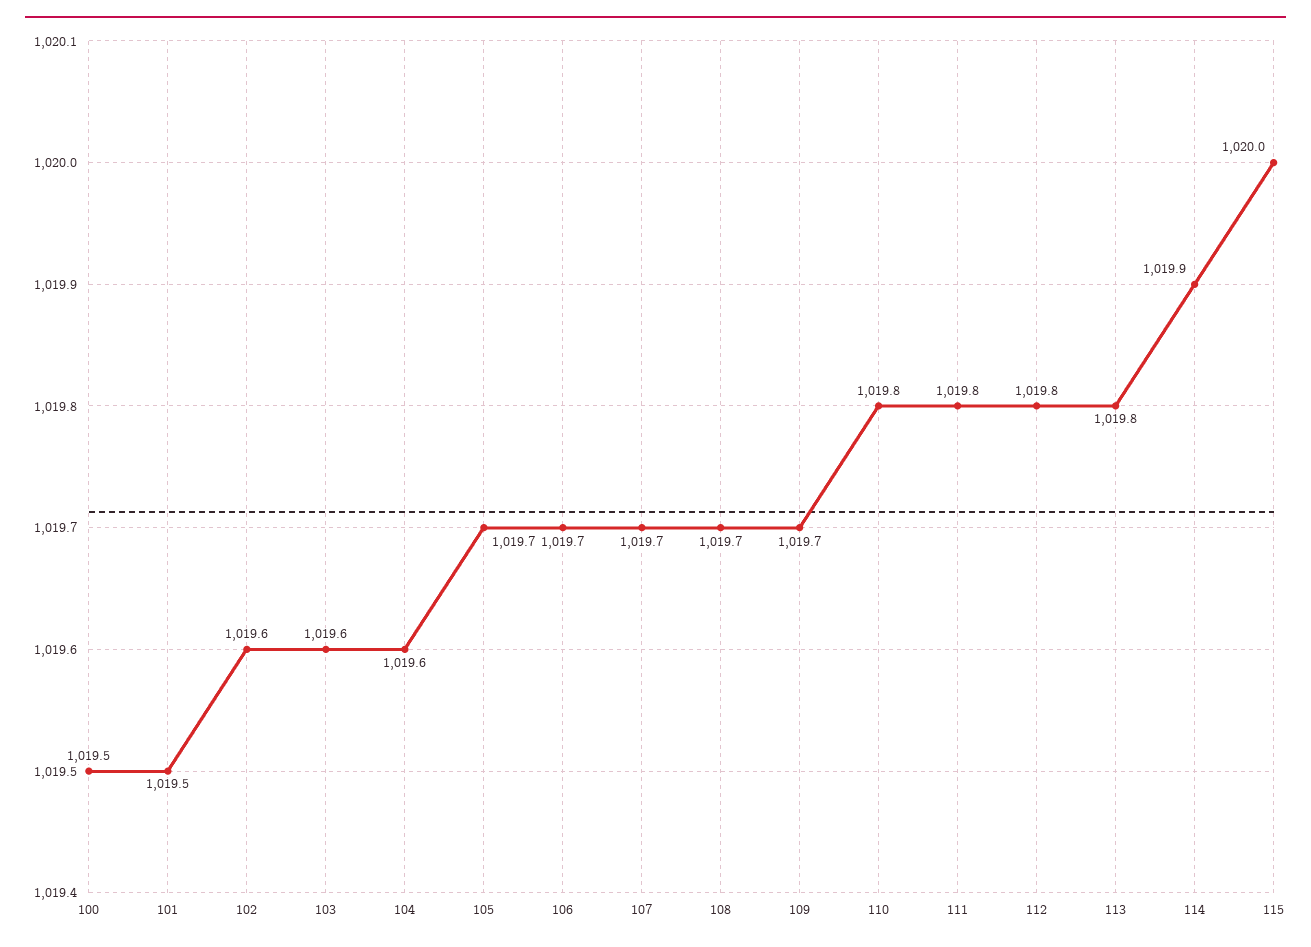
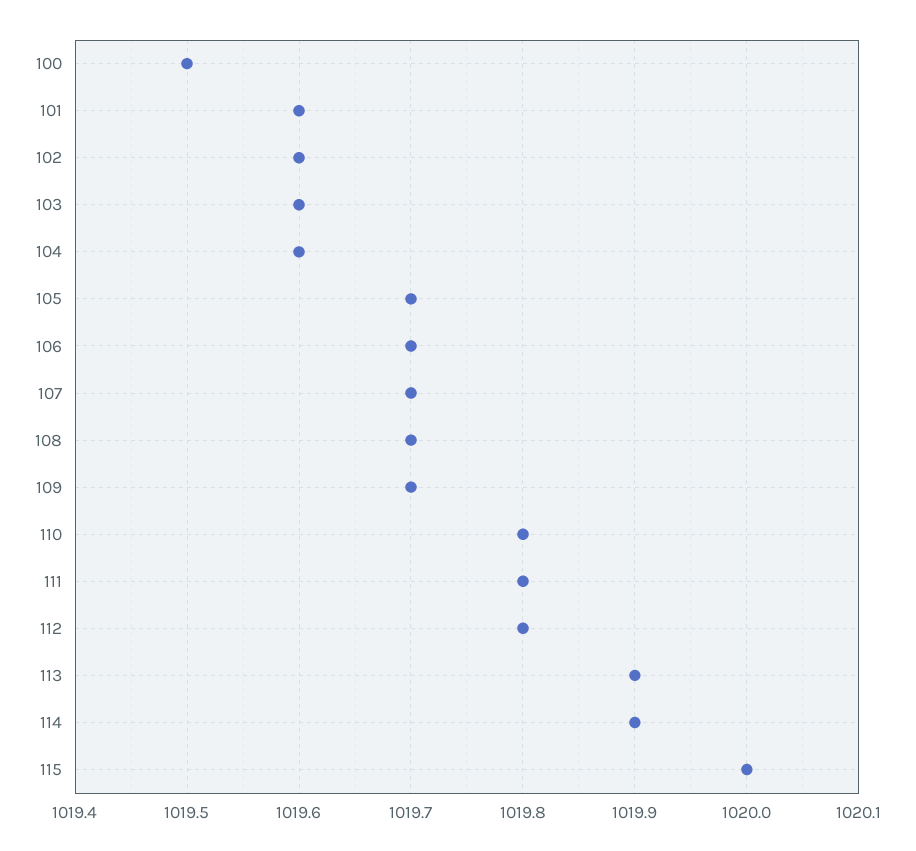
101: 1019.5 -> 1019.6
113: 1019.8 -> 1019.9

